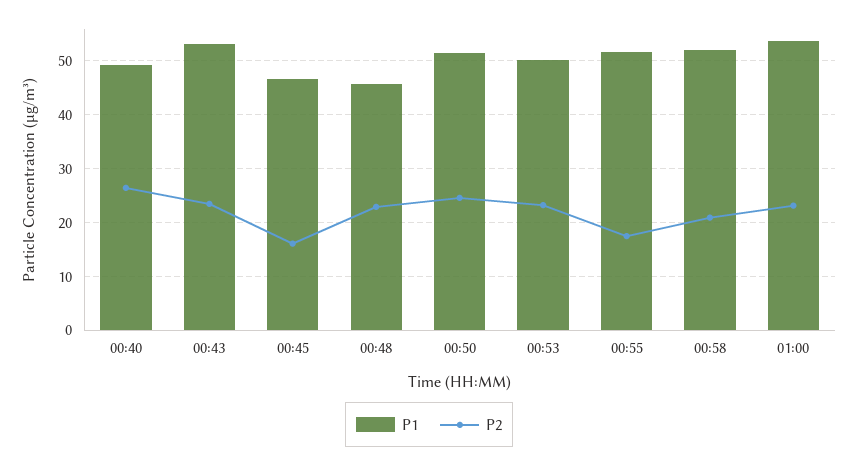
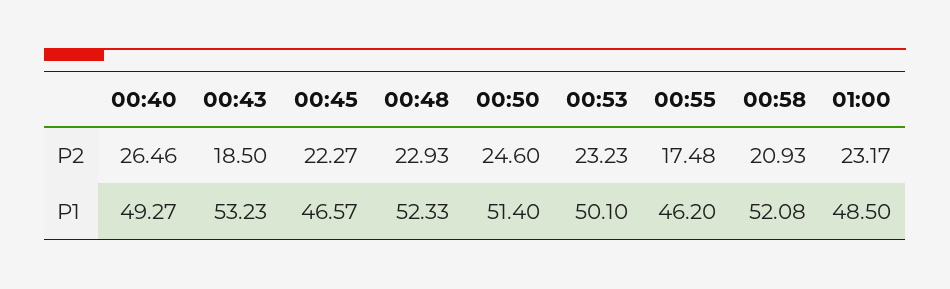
P2, 00:43: 24 -> 18.5
P2, 00:45: 16 -> 22.27
P1, 00:48: 46 -> 52.33
P1, 00:55: 52 -> 46.2
P1, 01:00: 54 -> 48.5

